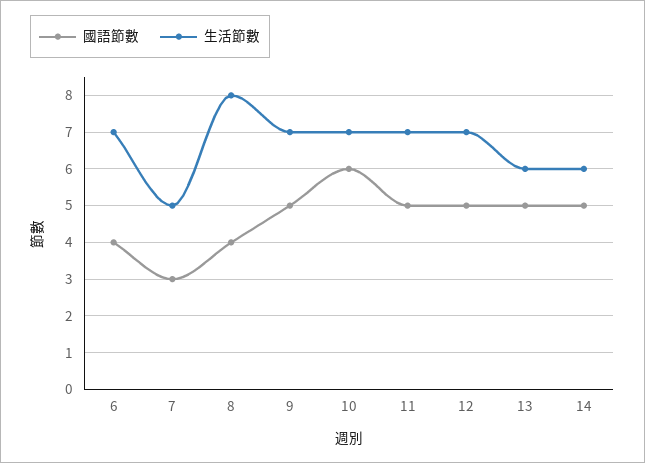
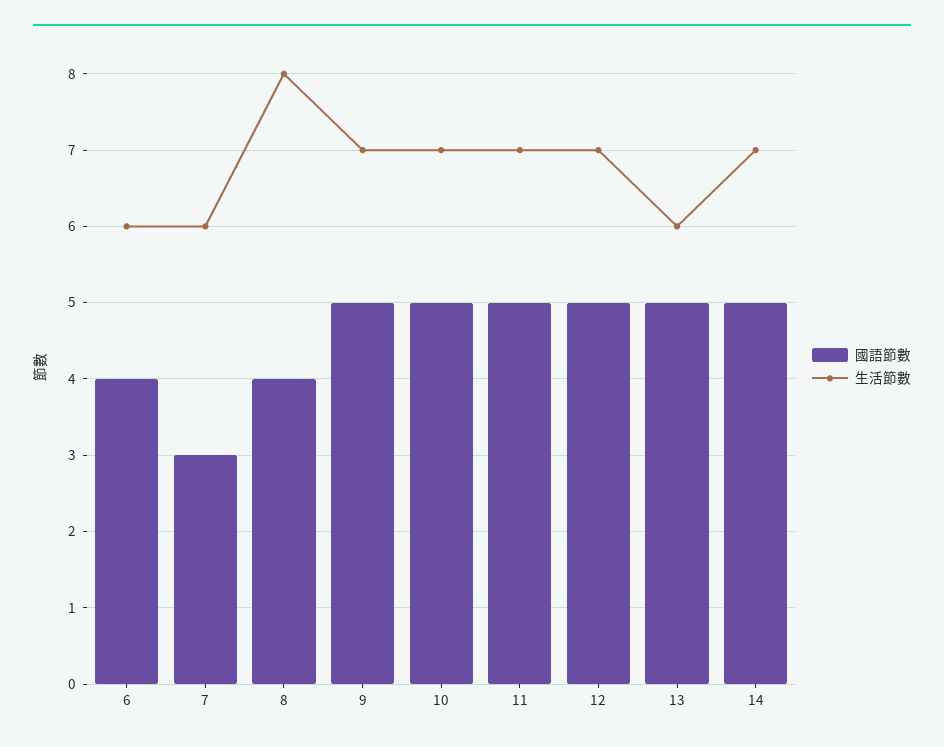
生活節數, 6: 7 -> 6
生活節數, 7: 5 -> 6
國語節數, 10: 6 -> 5
生活節數, 14: 6 -> 7

